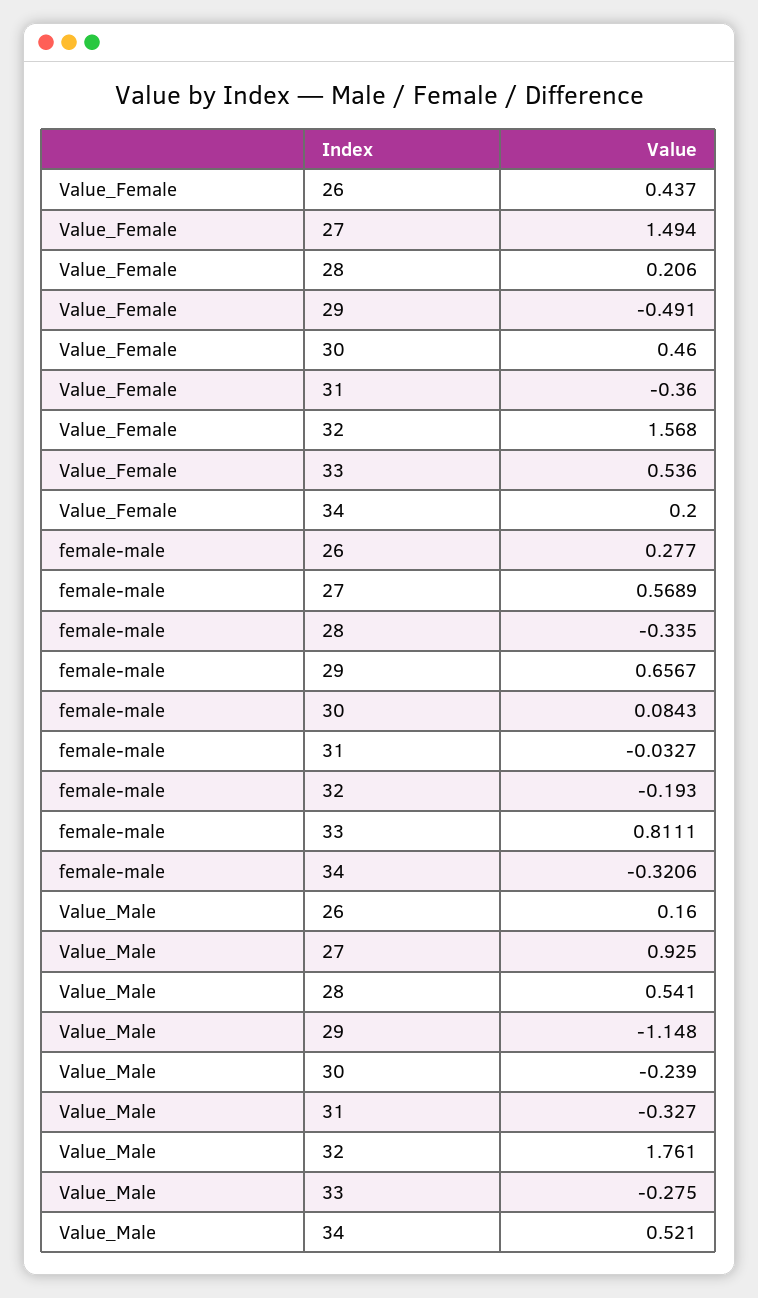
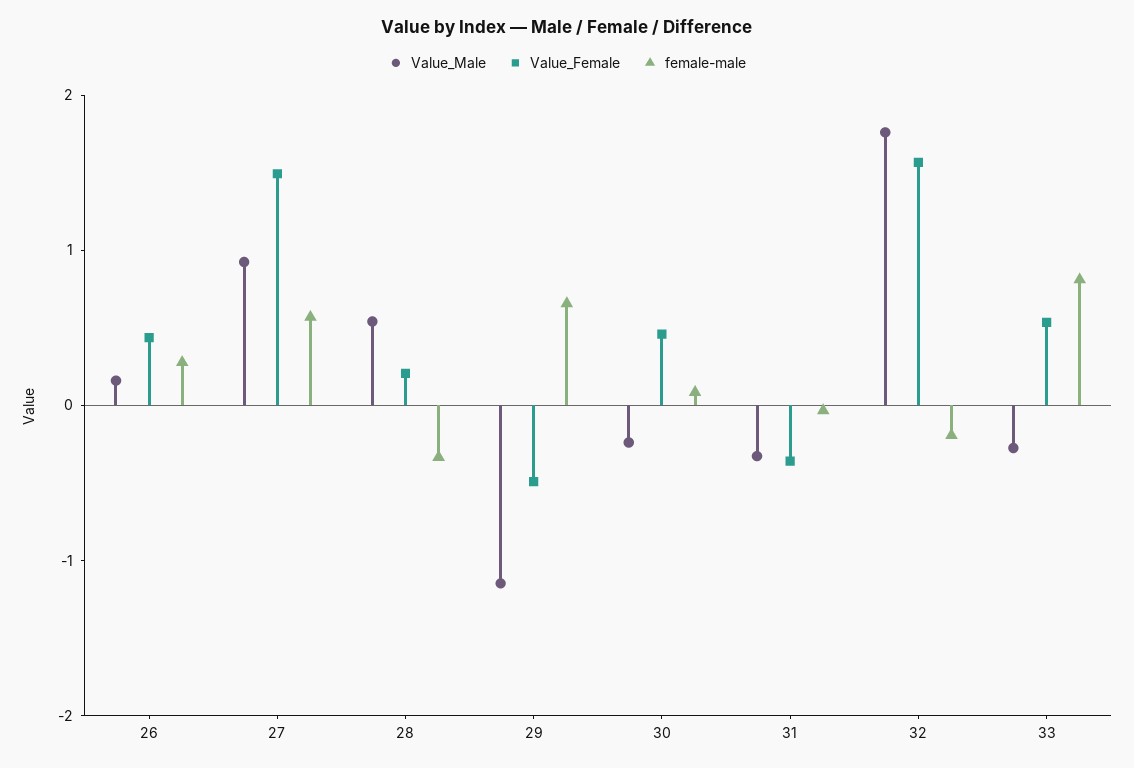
Value_Female, 34: 0.2 -> none
female-male, 34: -0.3206 -> none
Value_Male, 34: 0.521 -> none

